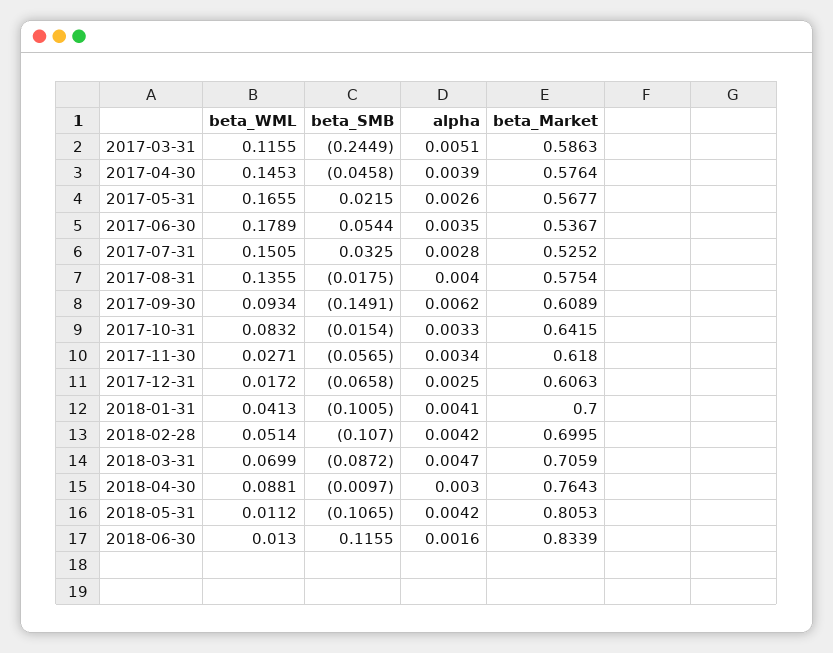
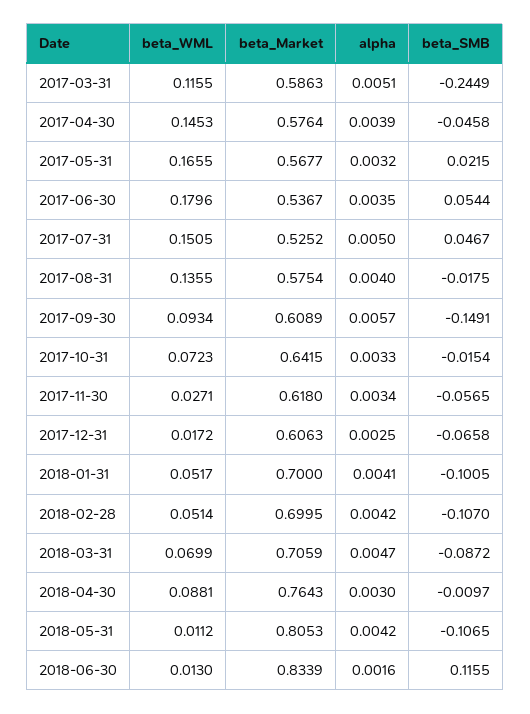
alpha, 2017-05-31: 0.0026 -> 0.0032
beta_WML, 2017-06-30: 0.1789 -> 0.1796
beta_SMB, 2017-07-31: 0.0325 -> 0.0467
alpha, 2017-07-31: 0.0028 -> 0.005
alpha, 2017-09-30: 0.0062 -> 0.0057
beta_WML, 2017-10-31: 0.0832 -> 0.0723
beta_WML, 2018-01-31: 0.0413 -> 0.0517

